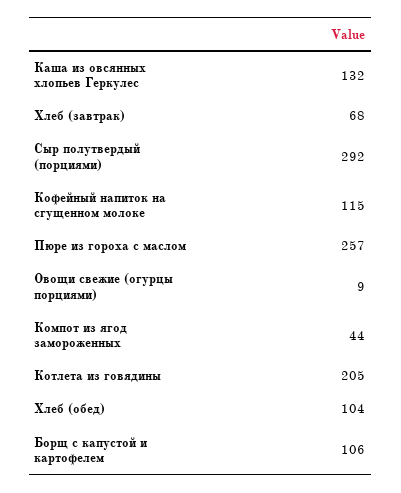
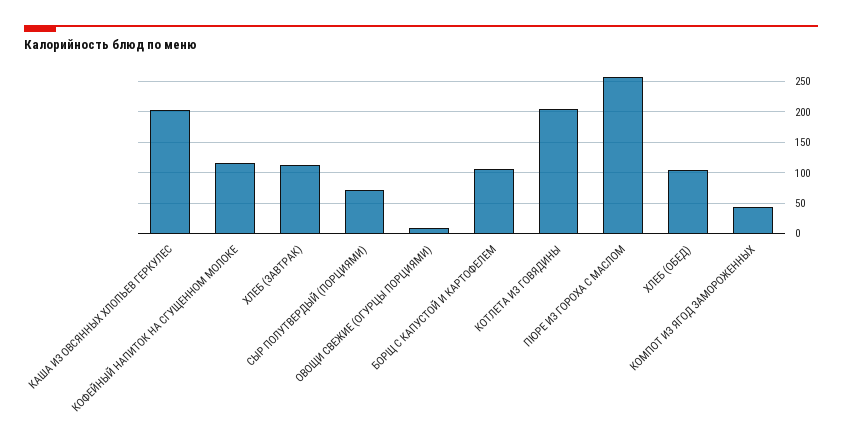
Каша из овсянных хлопьев Геркулес: 132 -> 200
Хлеб (завтрак): 68 -> 110
Сыр полутвердый (порциями): 292 -> 70

